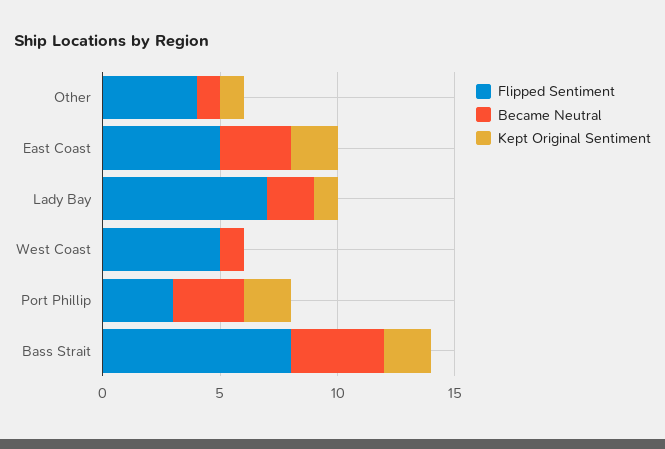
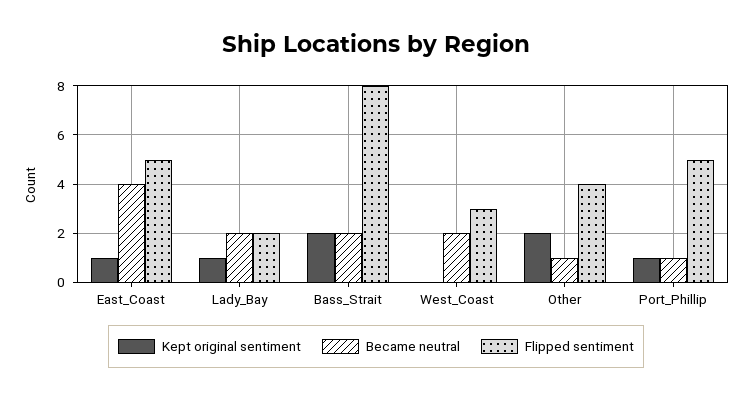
Kept Original Sentiment, Other: 1 -> 2
Became Neutral, East Coast: 3 -> 4
Kept Original Sentiment, East Coast: 2 -> 1
Flipped Sentiment, Lady Bay: 7 -> 2
Flipped Sentiment, West Coast: 5 -> 3
Became Neutral, West Coast: 1 -> 2
Flipped Sentiment, Port Phillip: 3 -> 5
Became Neutral, Port Phillip: 3 -> 1
Kept Original Sentiment, Port Phillip: 2 -> 1
Became Neutral, Bass Strait: 4 -> 2

